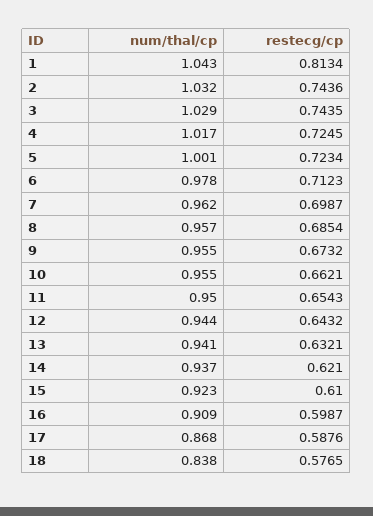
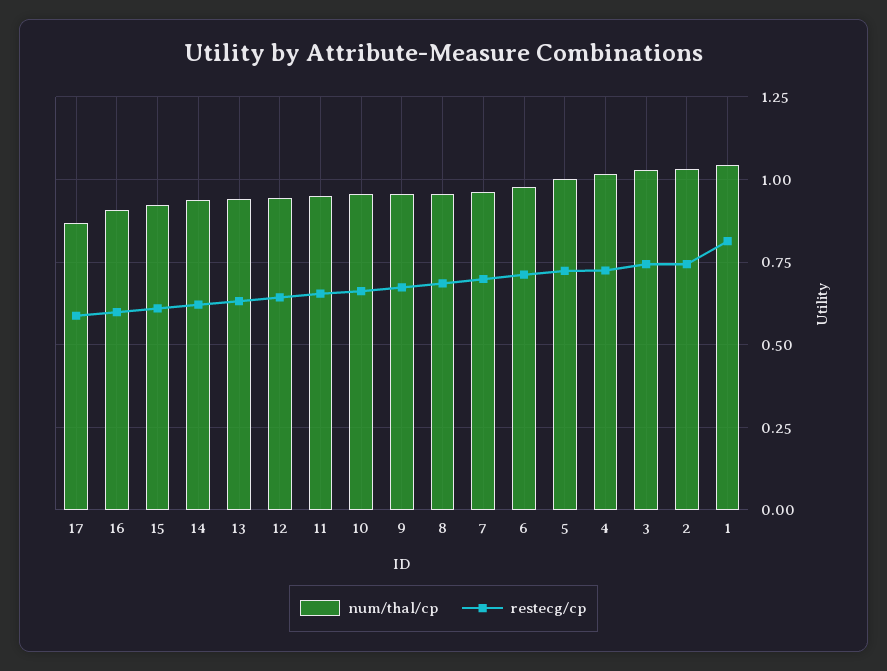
num/thal/cp, 18: 0.838 -> none
restecg/cp, 18: 0.5765 -> none

